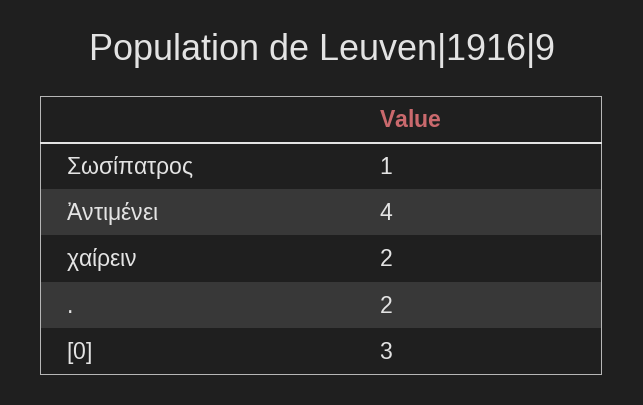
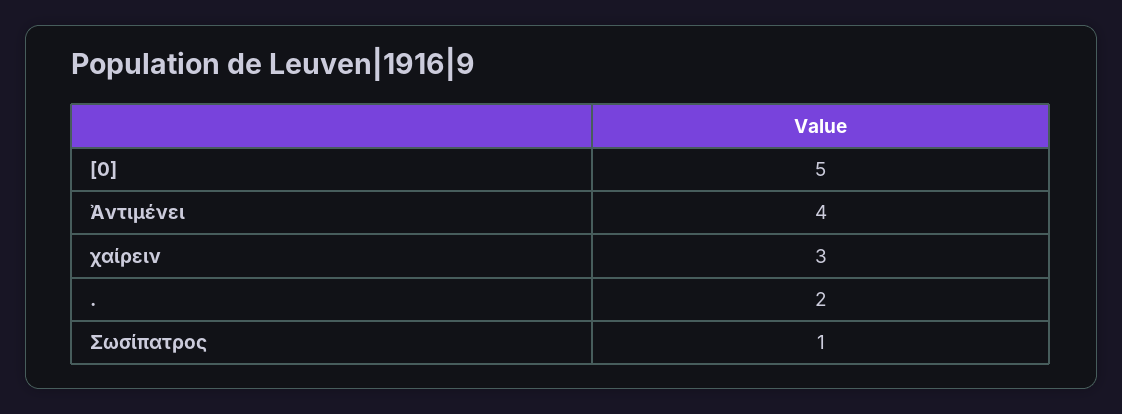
χαίρειν: 2 -> 3
[0]: 3 -> 5

